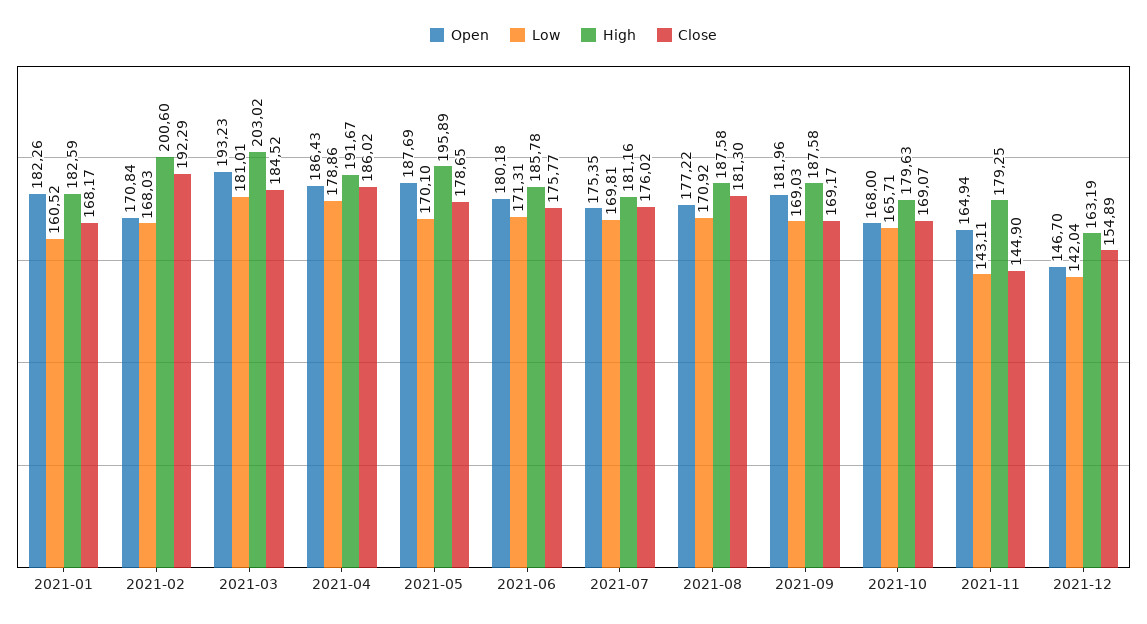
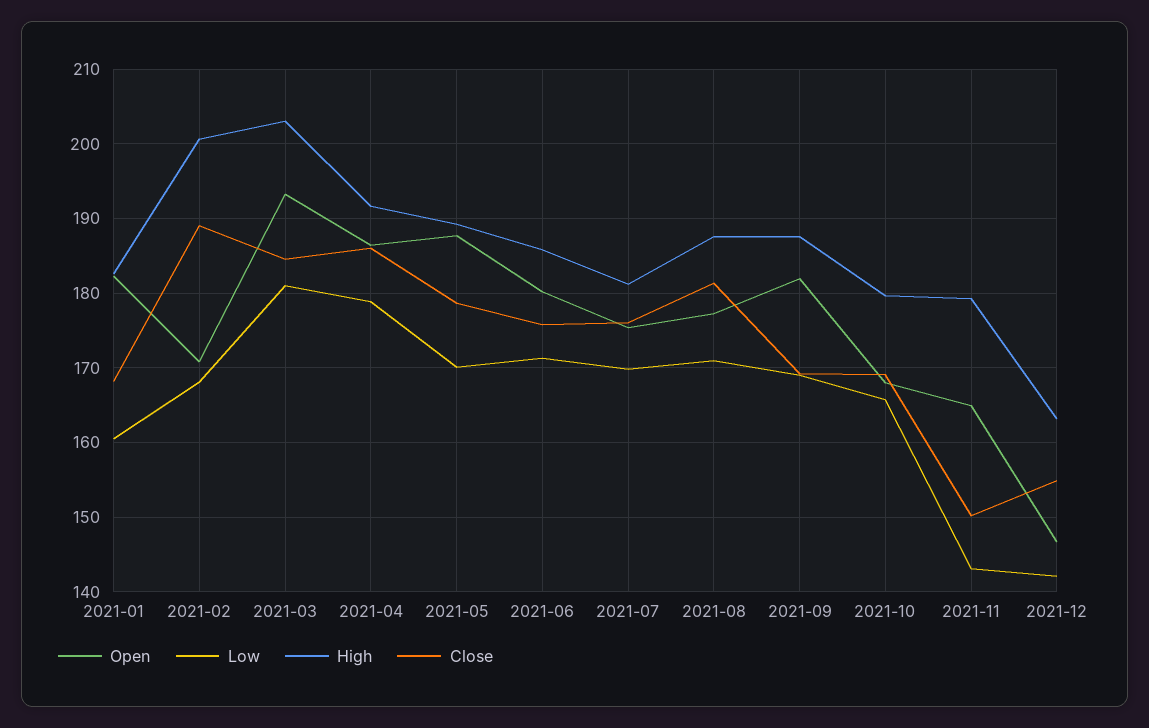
Close, 2021-02: 192.29 -> 189
High, 2021-05: 195.89 -> 189
Close, 2021-11: 144.9 -> 150

